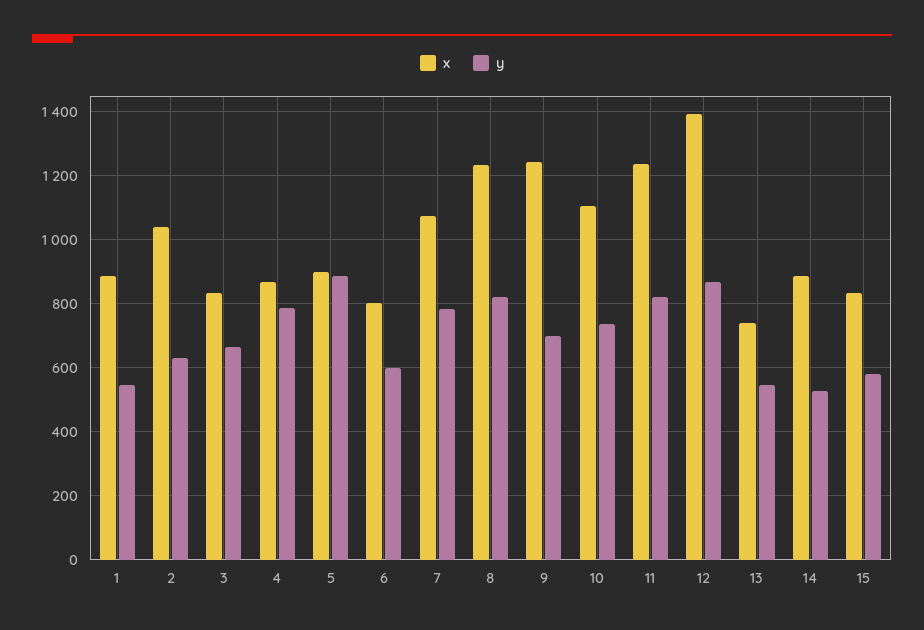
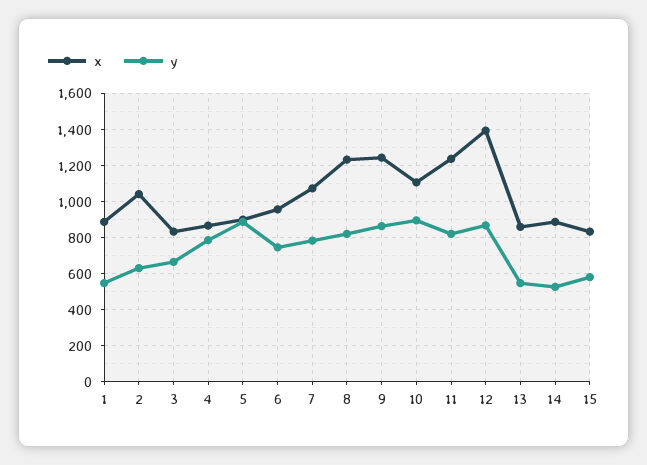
x, 6: 800 -> 950
y, 6: 600 -> 750
y, 9: 700 -> 850
y, 10: 740 -> 900
x, 13: 740 -> 850

